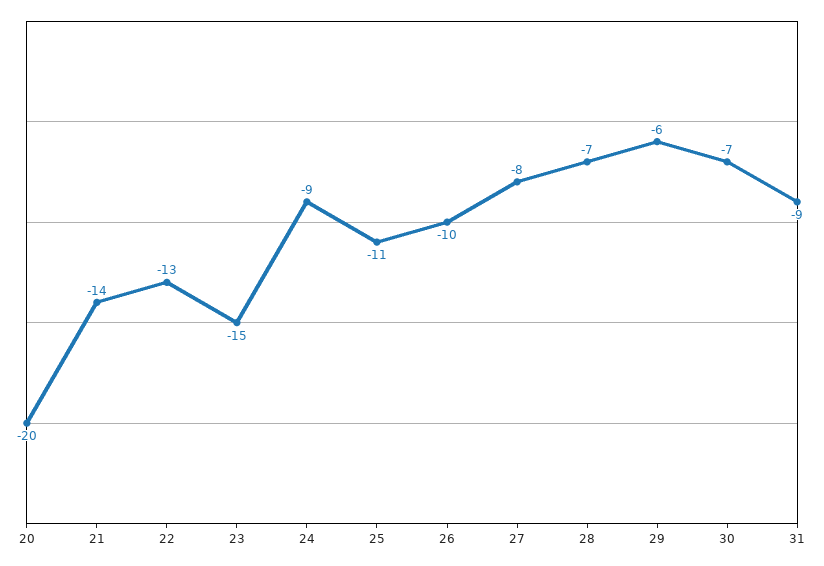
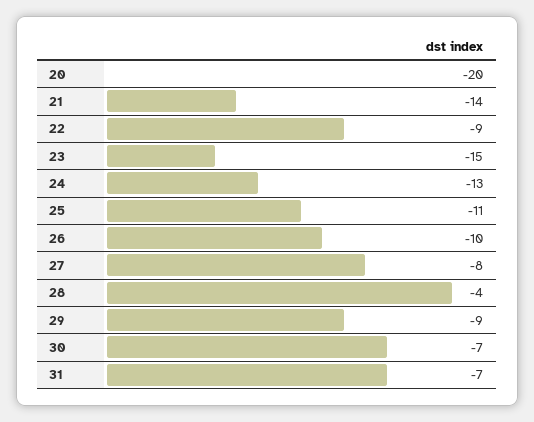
22: -13 -> -9
24: -9 -> -13
28: -7 -> -4
29: -6 -> -9
31: -9 -> -7

